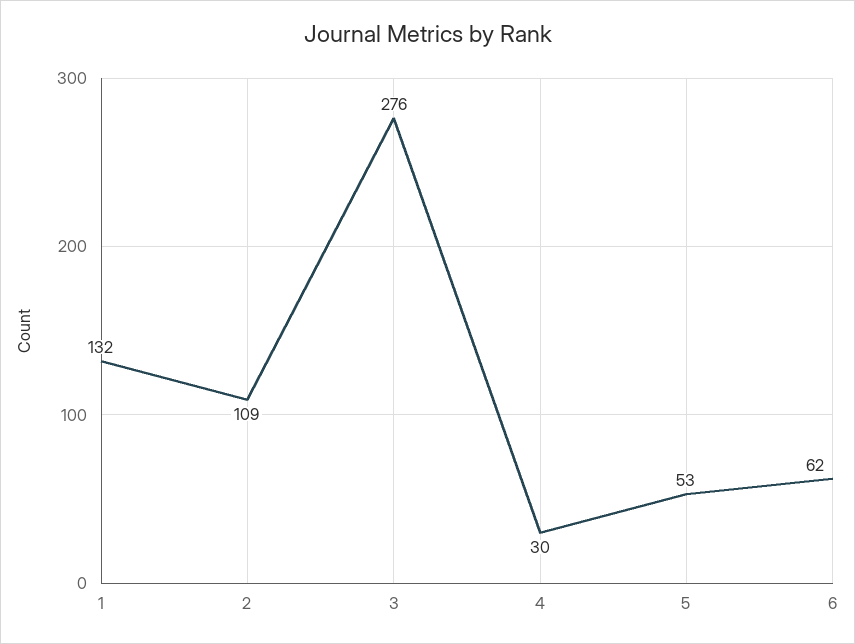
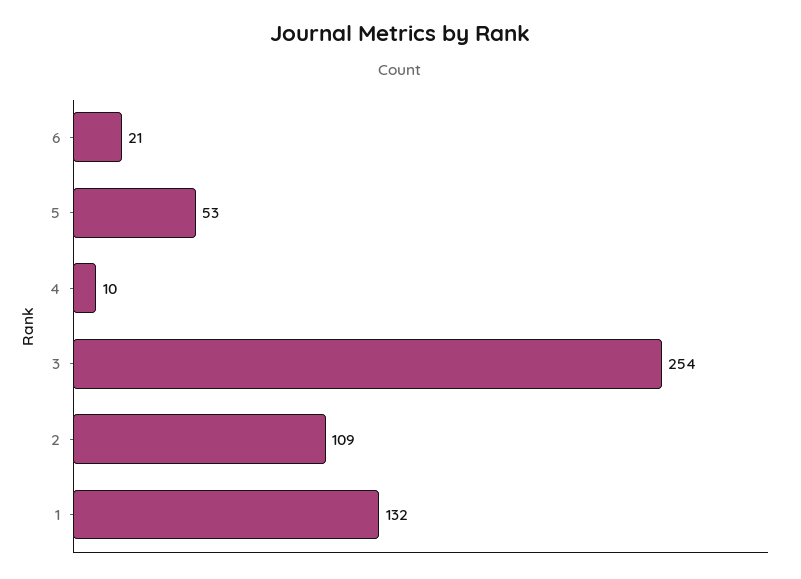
3: 276 -> 254
4: 30 -> 10
6: 62 -> 21

